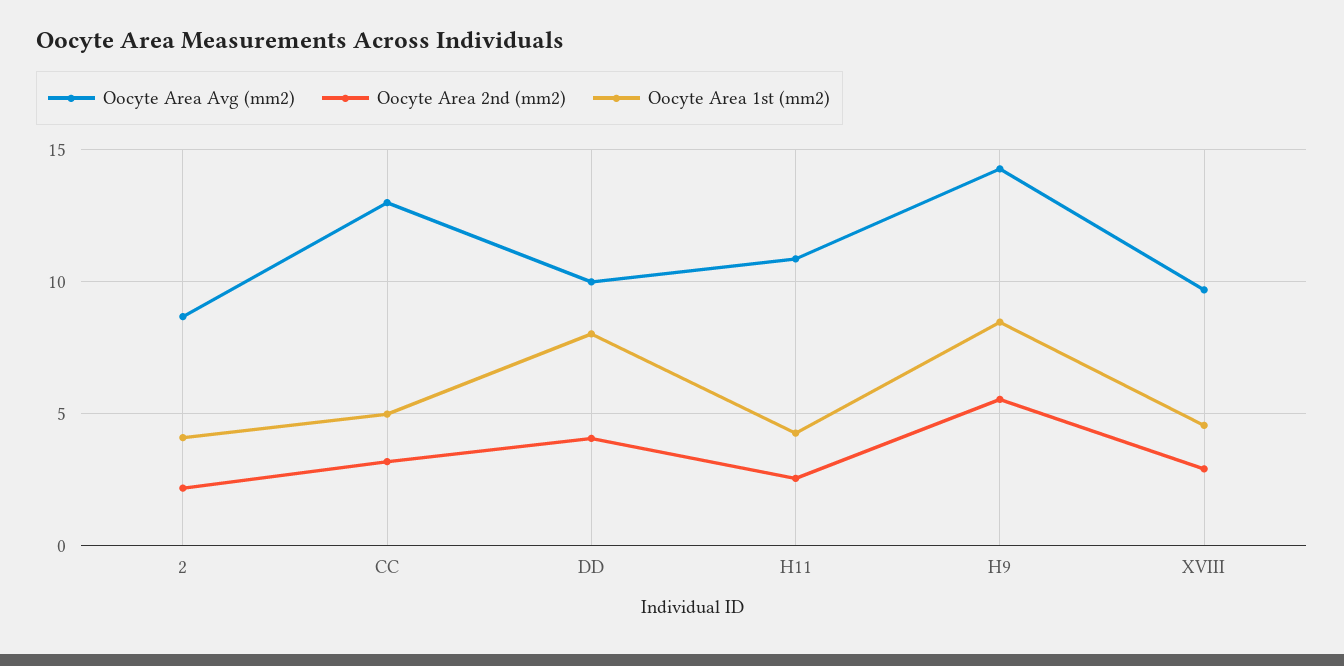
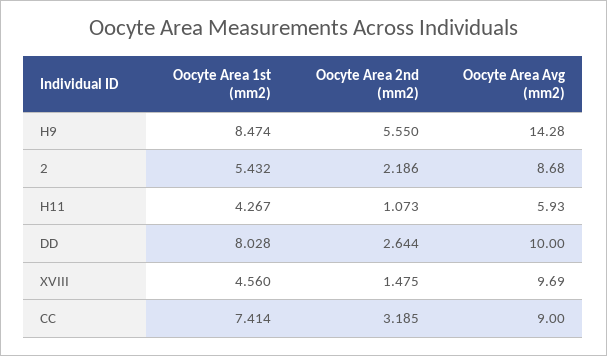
Oocyte Area 1st (mm2), 2: 4 -> 5.432
Oocyte Area Avg (mm2), CC: 13 -> 9
Oocyte Area 1st (mm2), CC: 5 -> 7.414
Oocyte Area 2nd (mm2), DD: 4 -> 2.644
Oocyte Area Avg (mm2), H11: 11 -> 5.93
Oocyte Area 2nd (mm2), H11: 2.5 -> 1.073
Oocyte Area 2nd (mm2), XVIII: 3 -> 1.475

